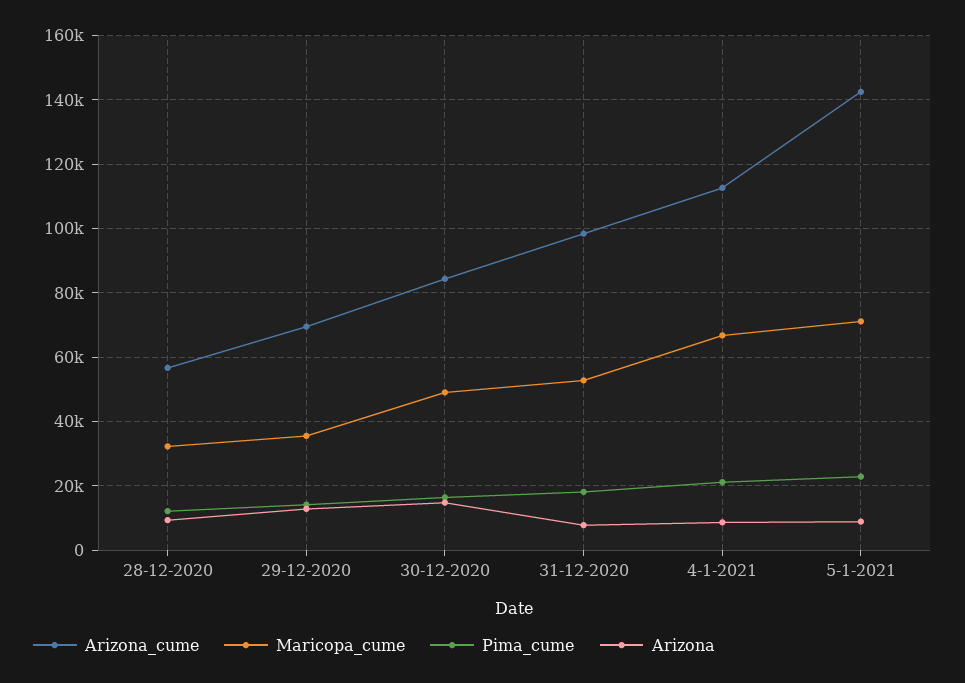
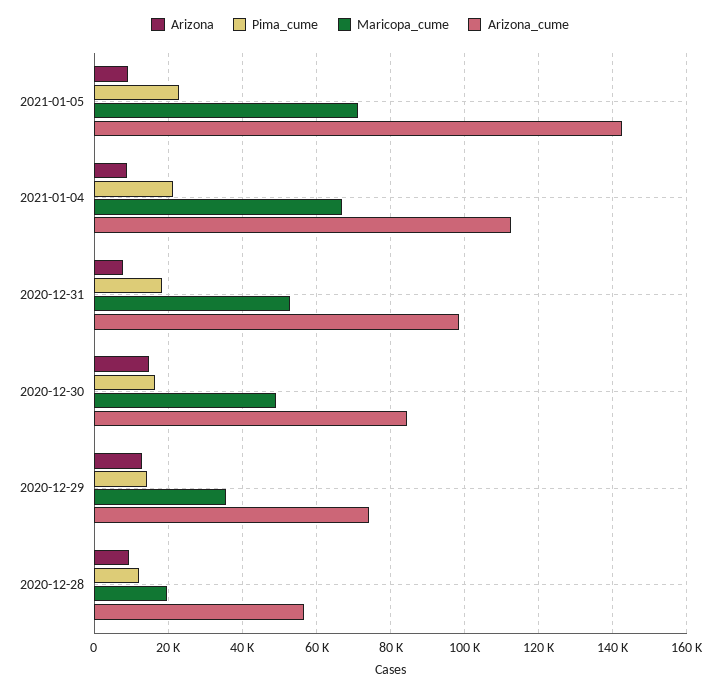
Maricopa_cume, 28-12-2020: 32000 -> 20000
Arizona_cume, 29-12-2020: 70000 -> 74000

